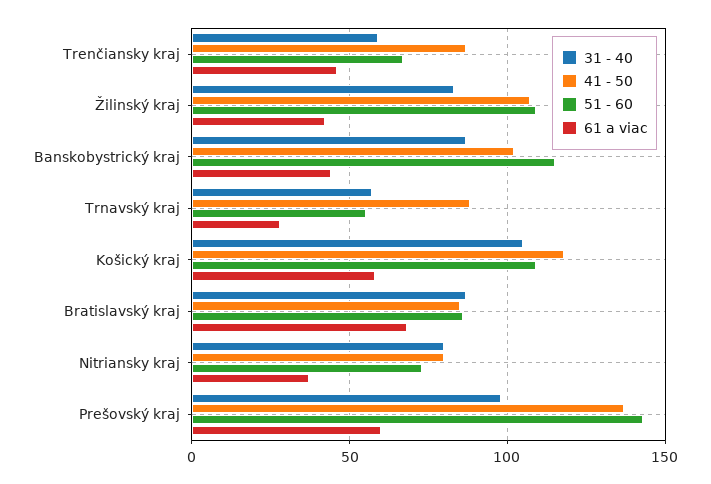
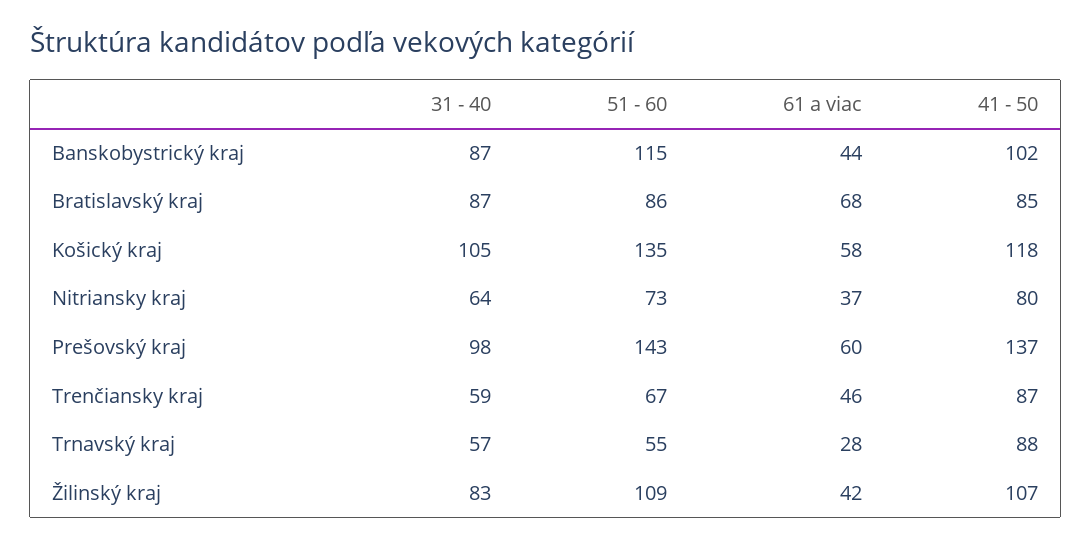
51 - 60, Košický kraj: 110 -> 135
31 - 40, Nitriansky kraj: 80 -> 64

